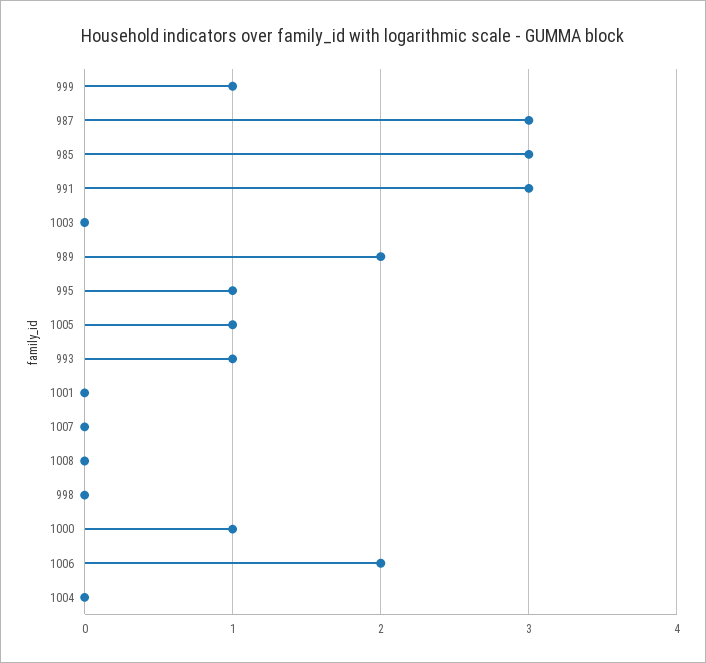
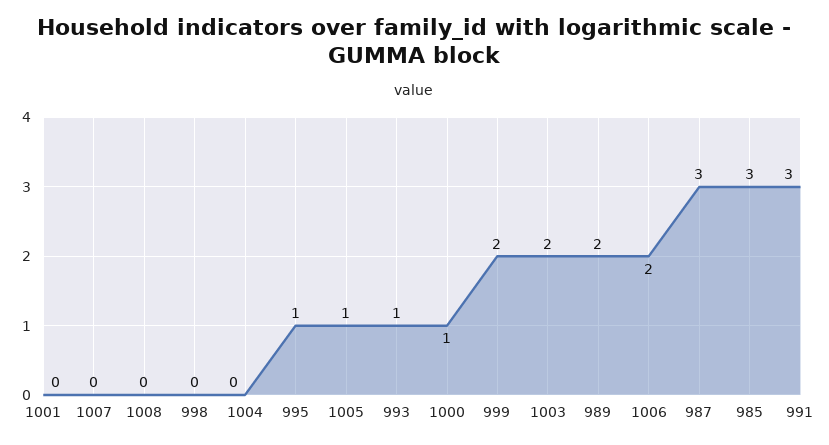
999: 1 -> 2
1003: 0 -> 2

